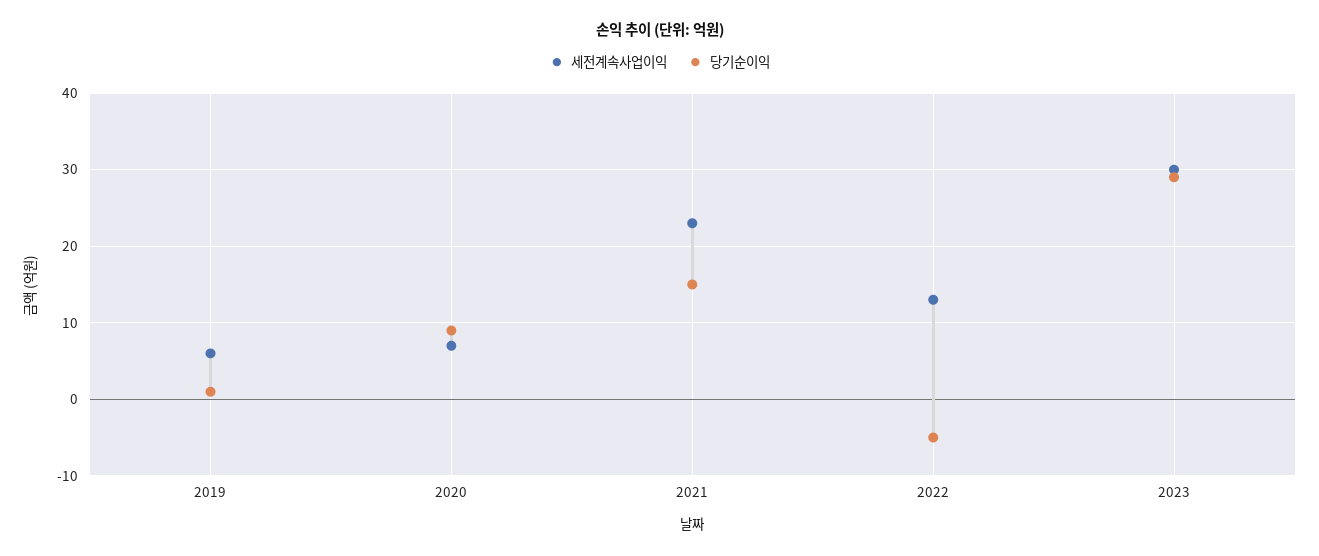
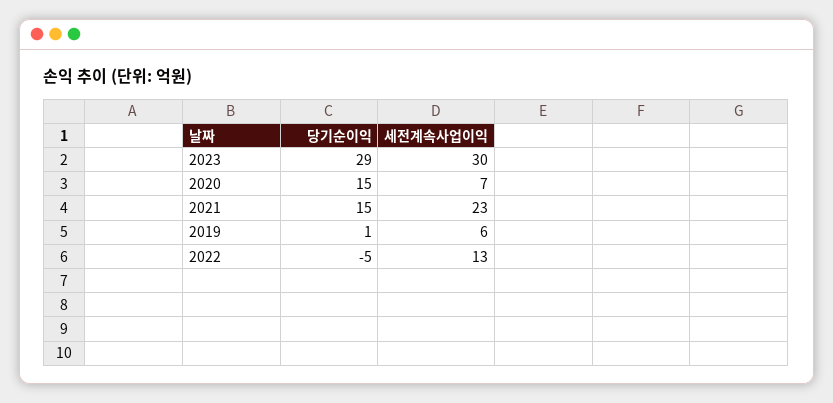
당기순이익, 2020: 9 -> 15

